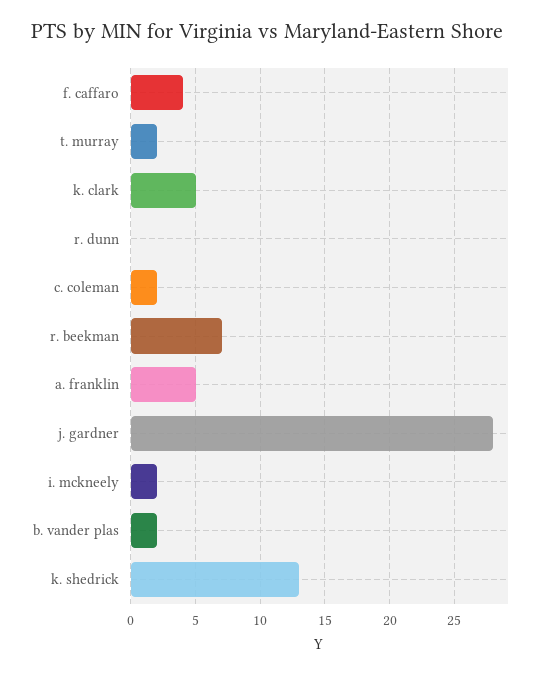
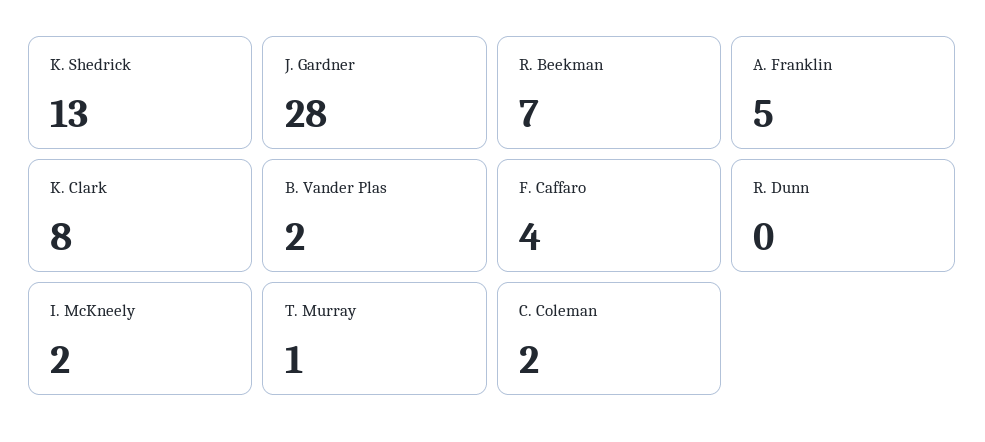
t. murray: 2 -> 1
k. clark: 5 -> 8

